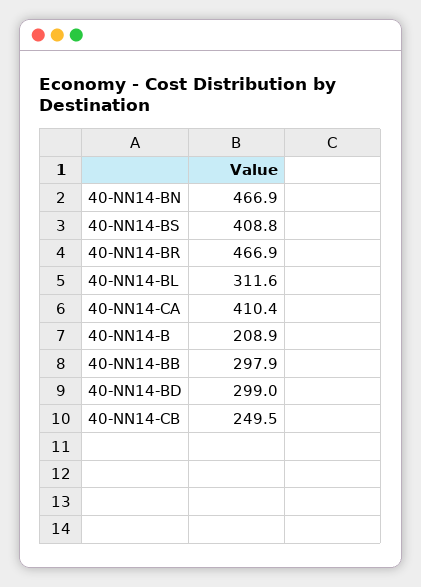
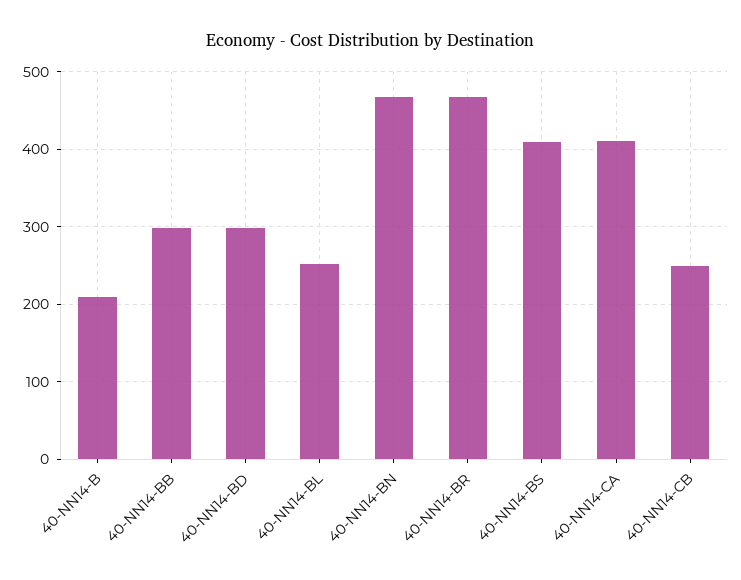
40-NN14-BL: 311.6 -> 250

